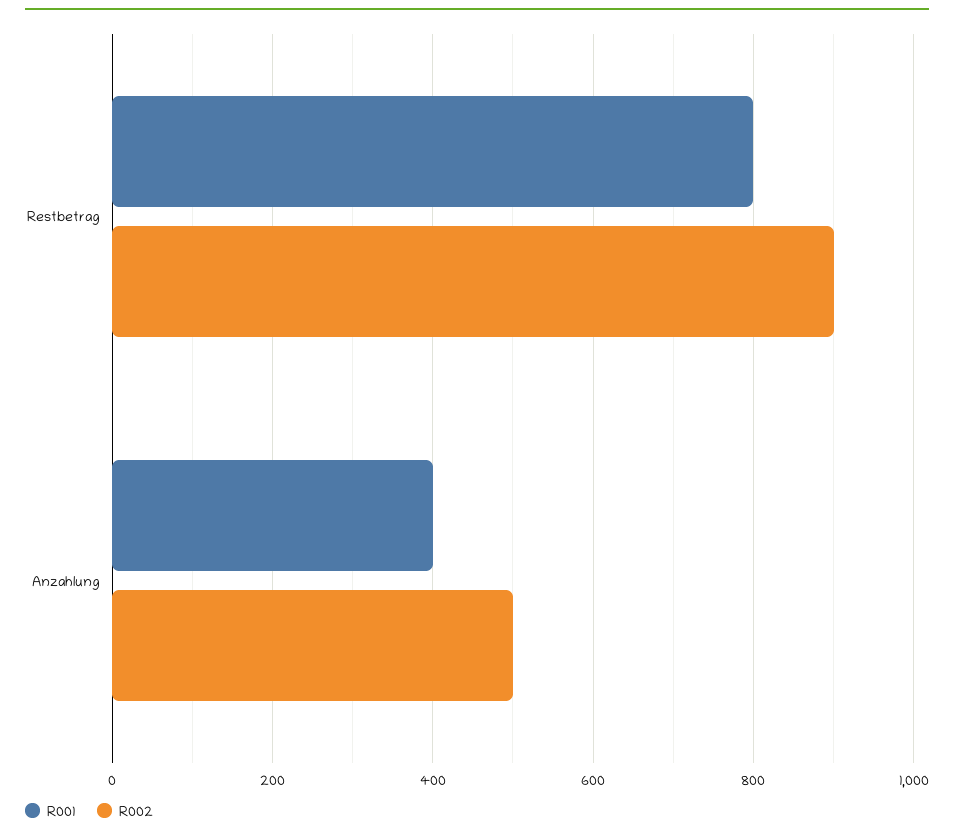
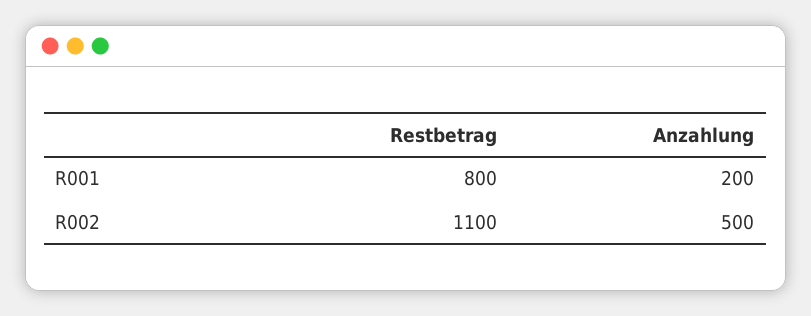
R002, Restbetrag: 900 -> 1100
R001, Anzahlung: 400 -> 200

